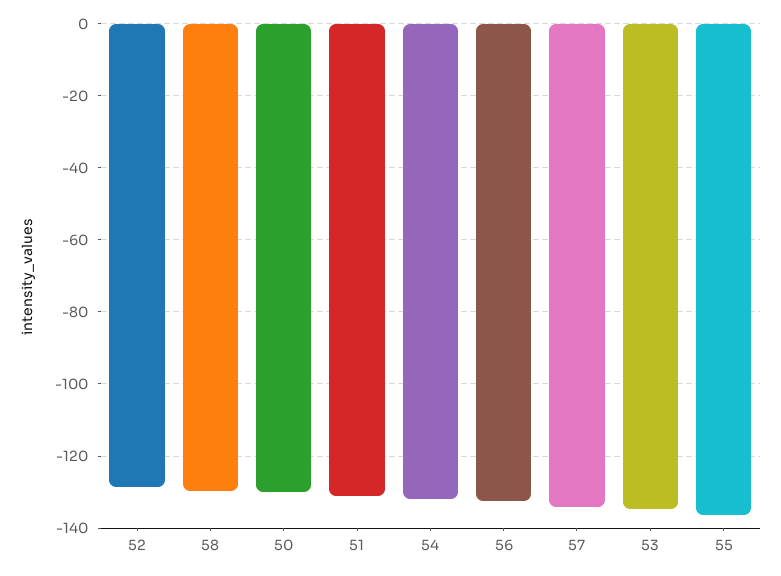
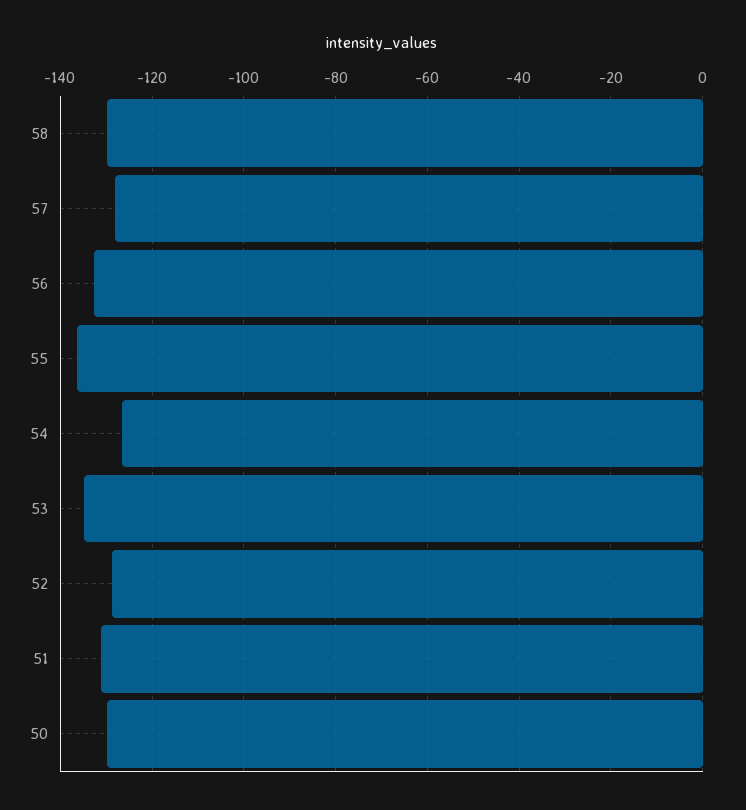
54: -132 -> -126
57: -134 -> -128

